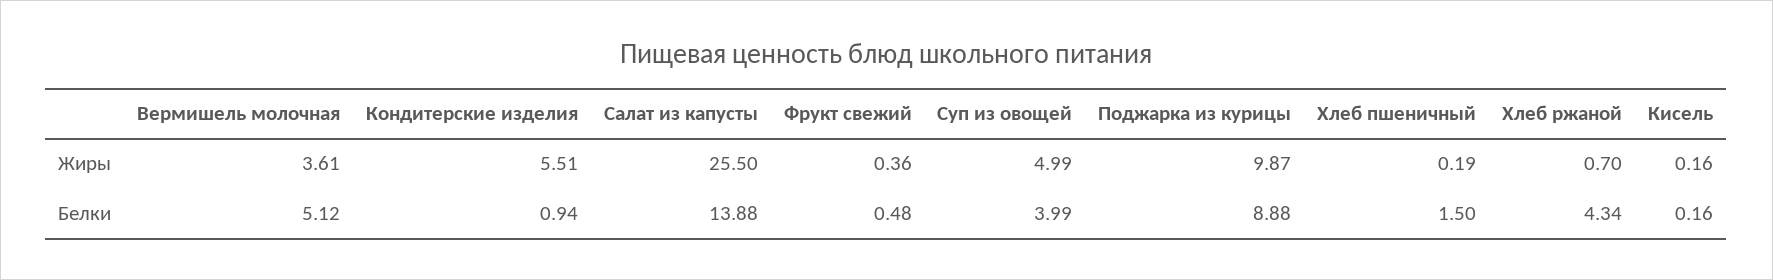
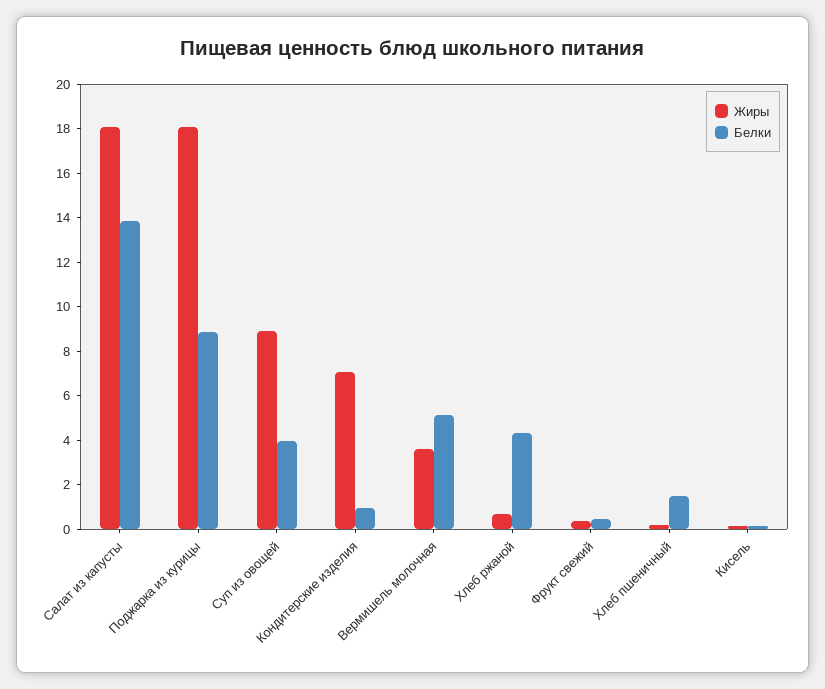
Жиры, Кондитерские изделия: 5.51 -> 7
Жиры, Салат из капусты: 25.5 -> 18
Жиры, Суп из овощей: 4.99 -> 9
Жиры, Поджарка из курицы: 9.87 -> 18

